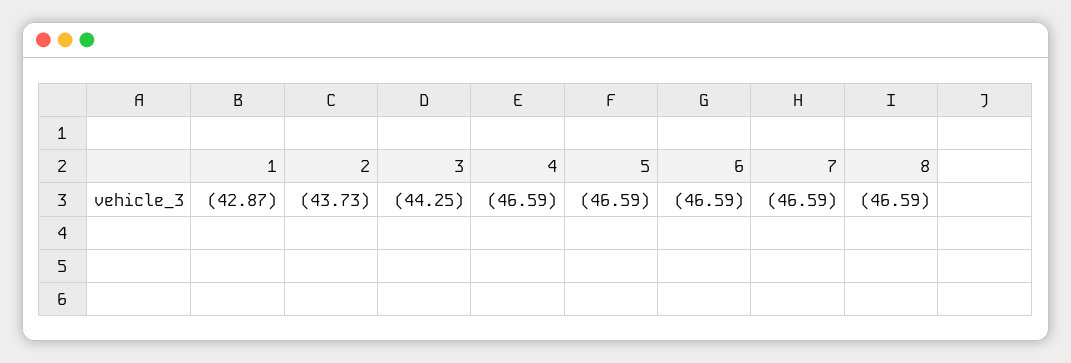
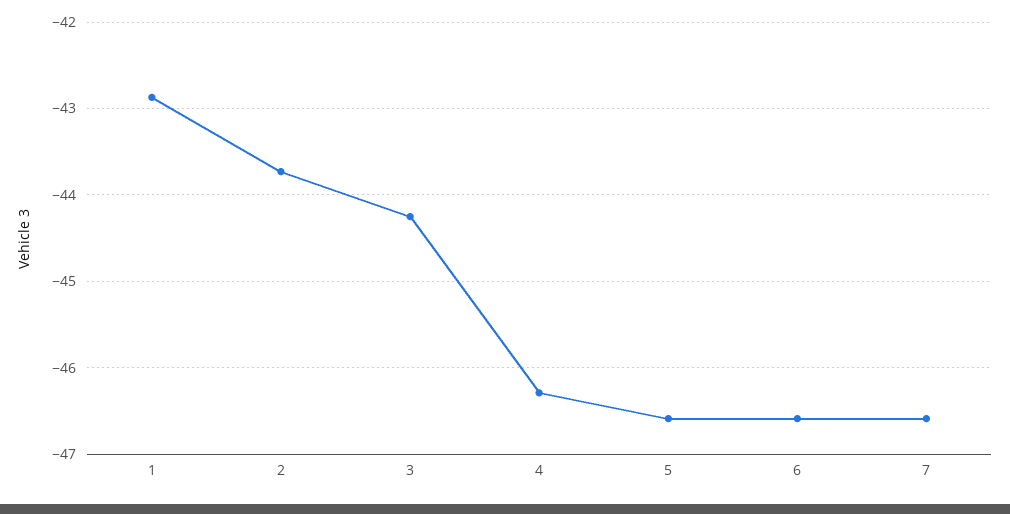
4: -46.59 -> -46.3
8: -46.59 -> none

